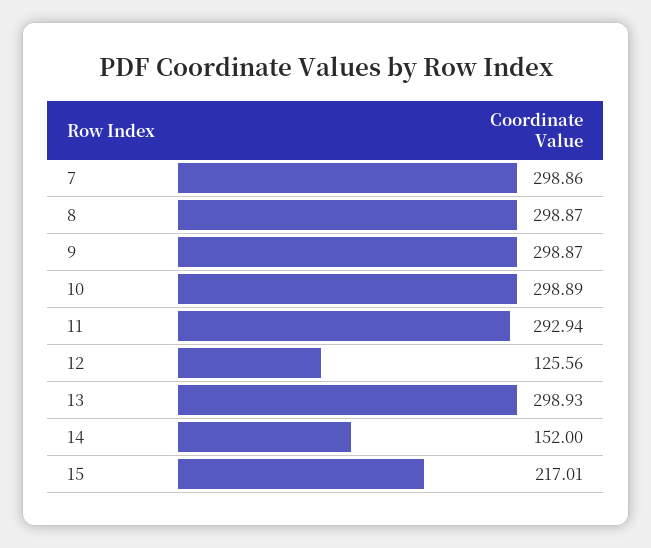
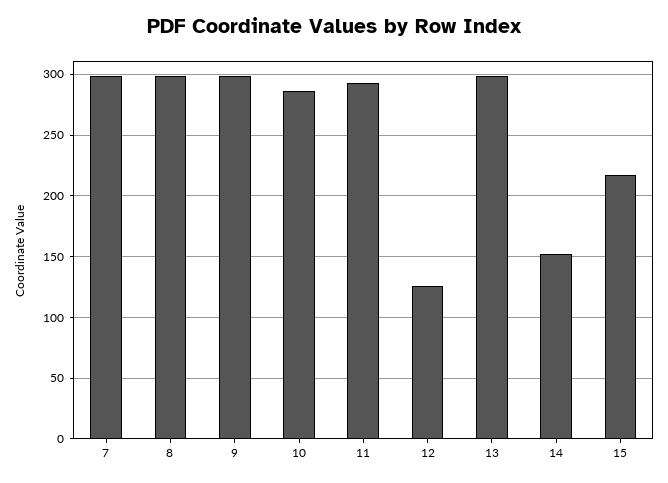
10: 298.89 -> 285

